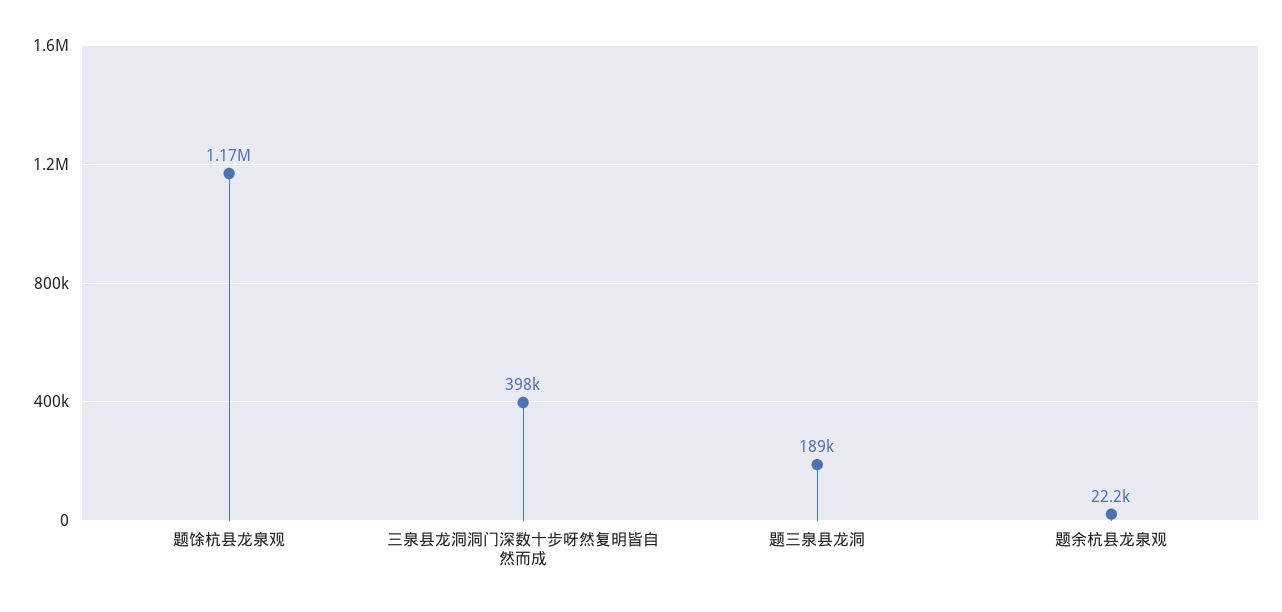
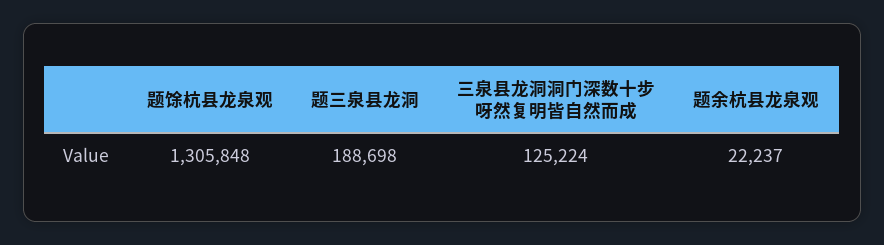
题馀杭县龙泉观: 1170000 -> 1305848
三泉县龙洞洞门深数十步呀然复明皆自然而成: 398000 -> 125224

